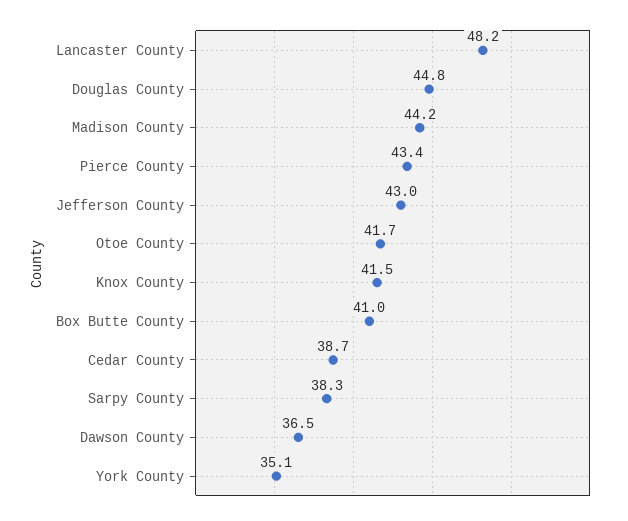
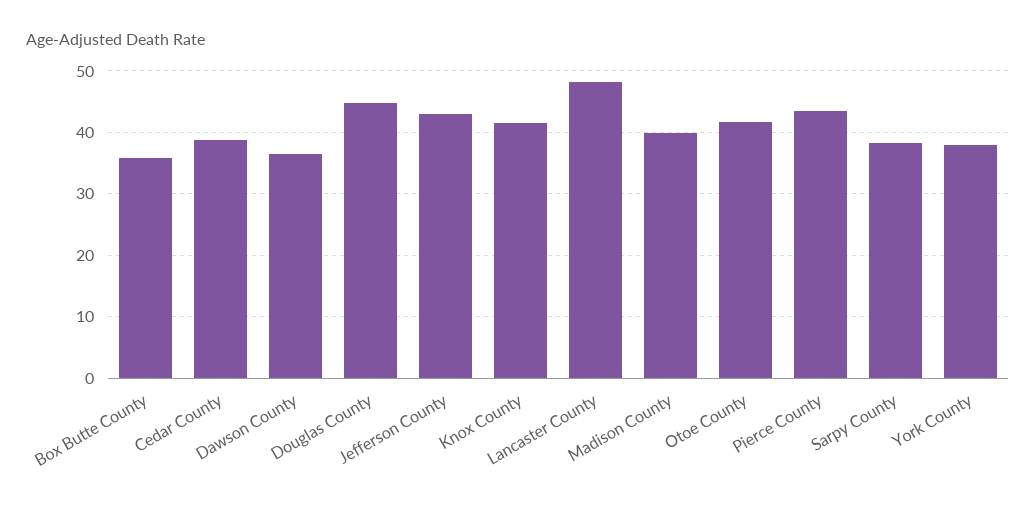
Madison County: 44.2 -> 40
Box Butte County: 41 -> 36
York County: 35.1 -> 38

